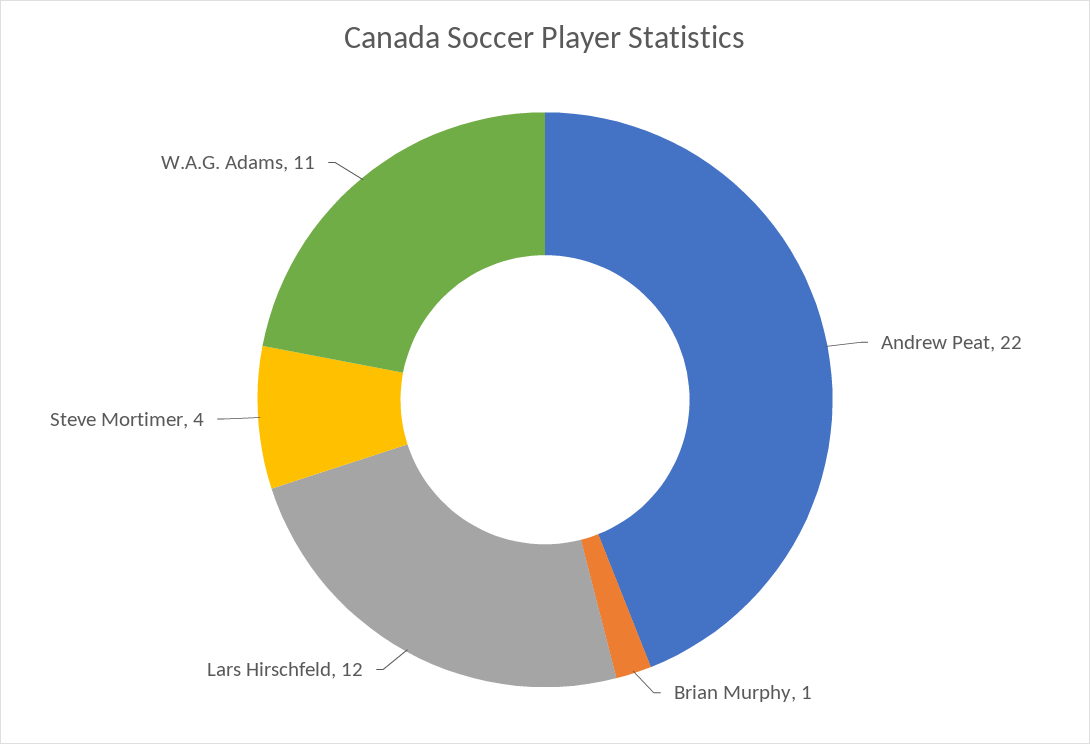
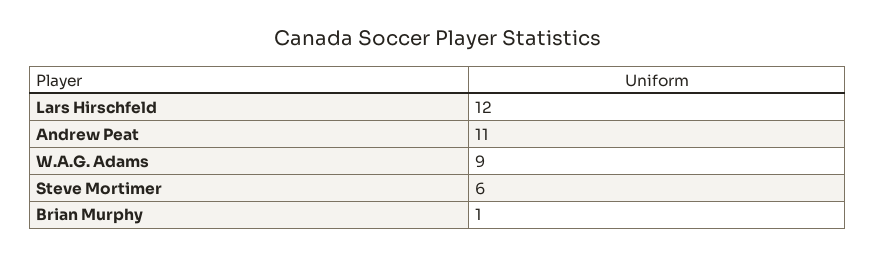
Andrew Peat: 22 -> 11
Steve Mortimer: 4 -> 6
W.A.G. Adams: 11 -> 9

